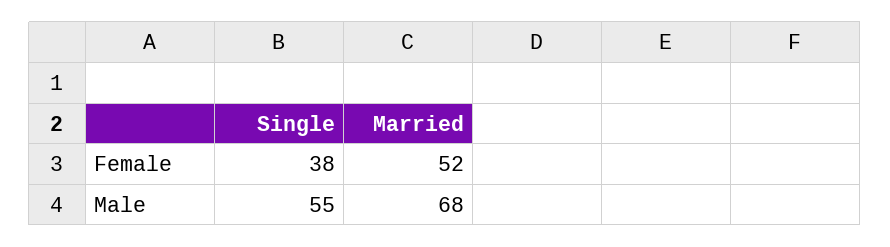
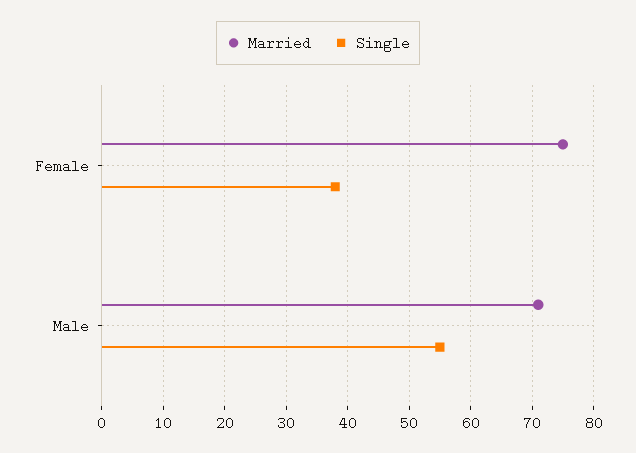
Married, Female: 52 -> 75
Married, Male: 68 -> 71

